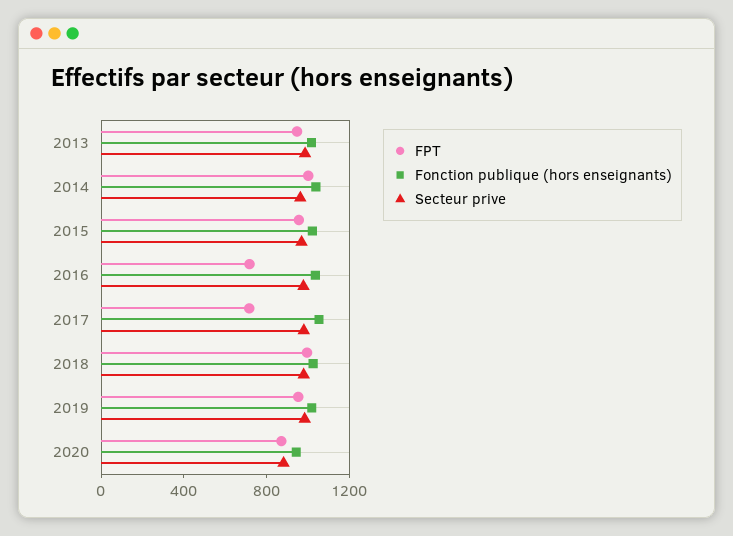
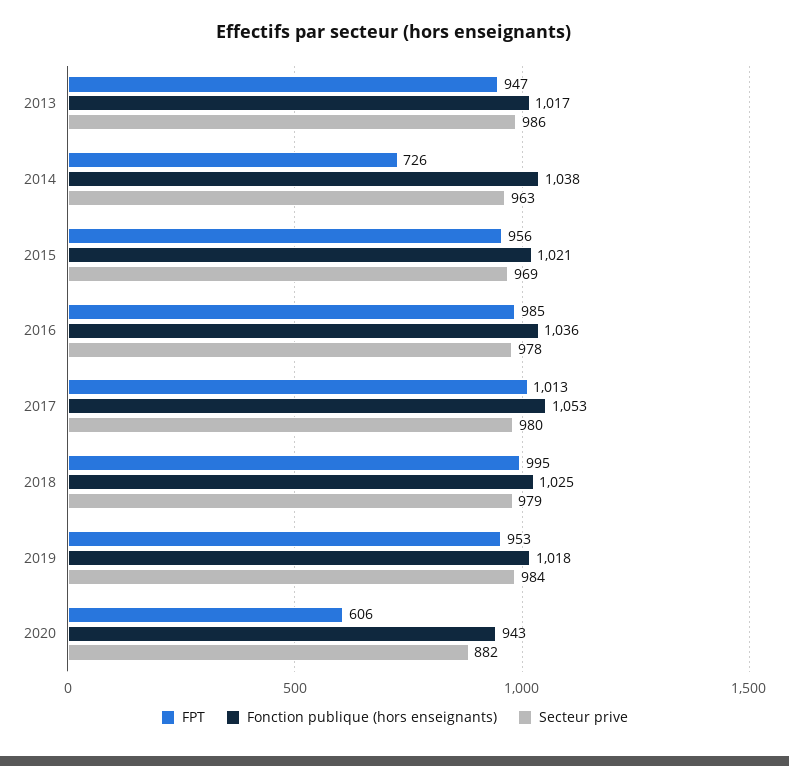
FPT, 2014: 1000 -> 726
FPT, 2016: 700 -> 985
FPT, 2017: 700 -> 1013
FPT, 2020: 900 -> 606

